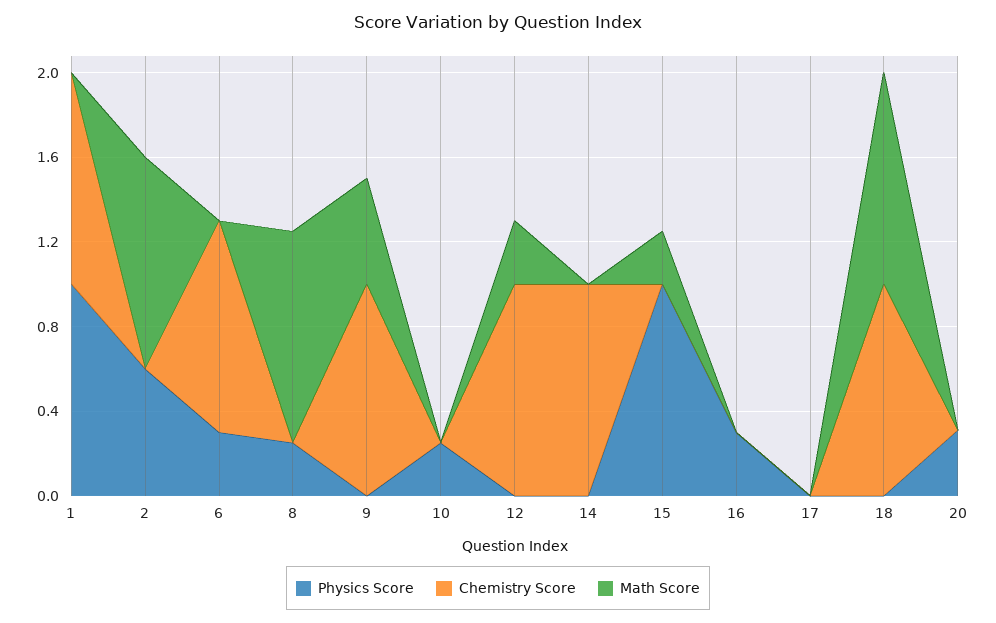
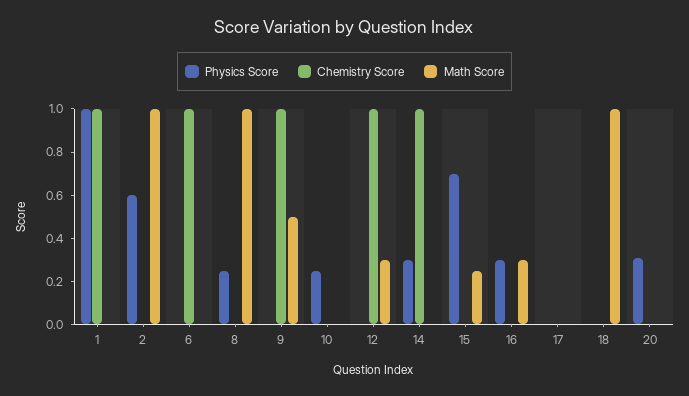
Physics Score, 6: 0.3 -> 0
Physics Score, 14: 0 -> 0.3
Physics Score, 15: 1 -> 0.7
Math Score, 16: 0 -> 0.3
Chemistry Score, 18: 1 -> 0

